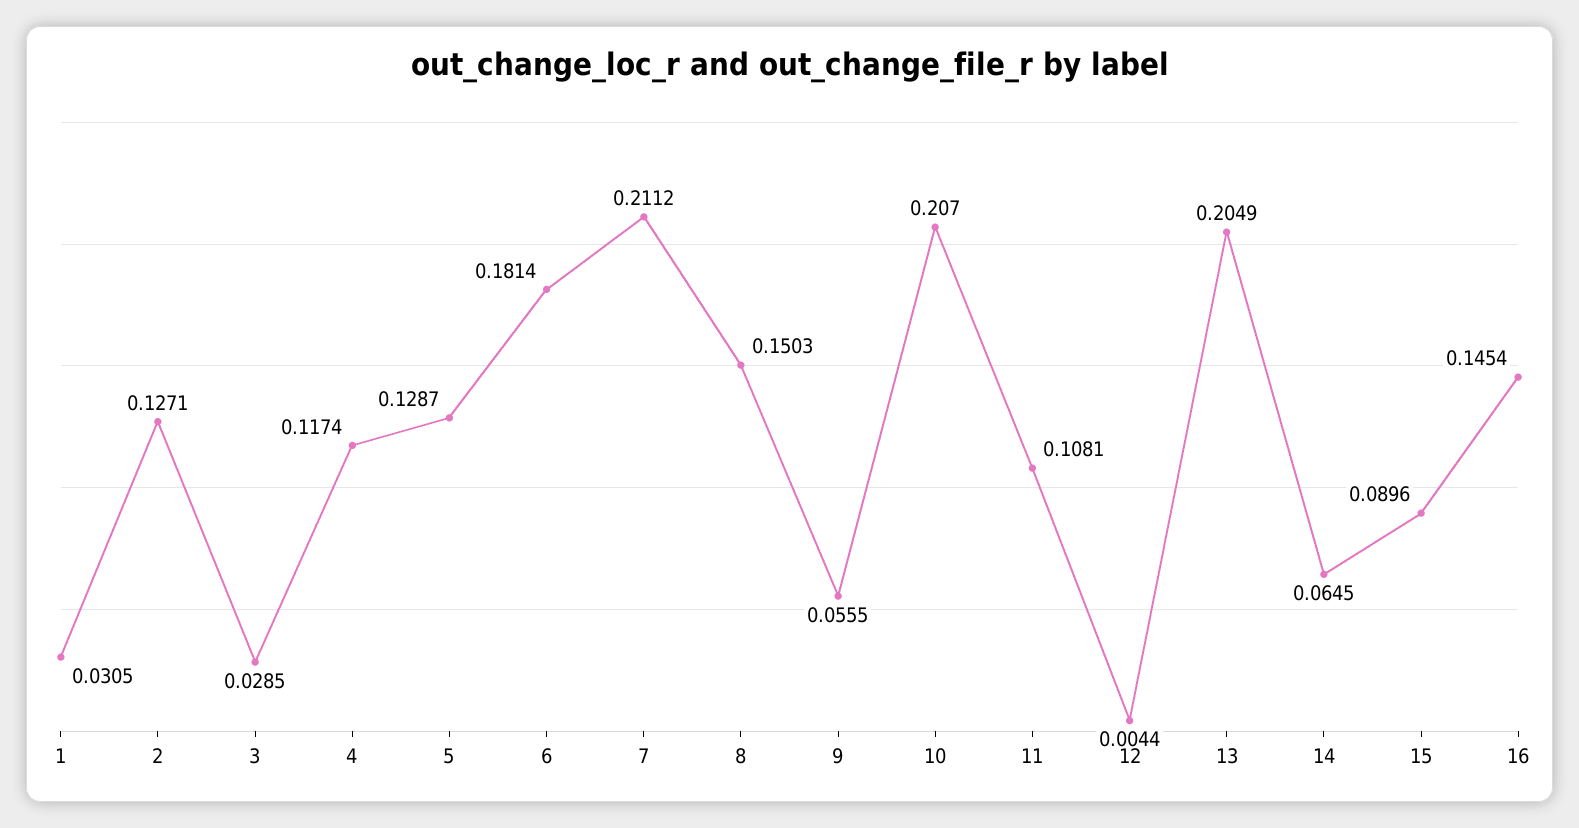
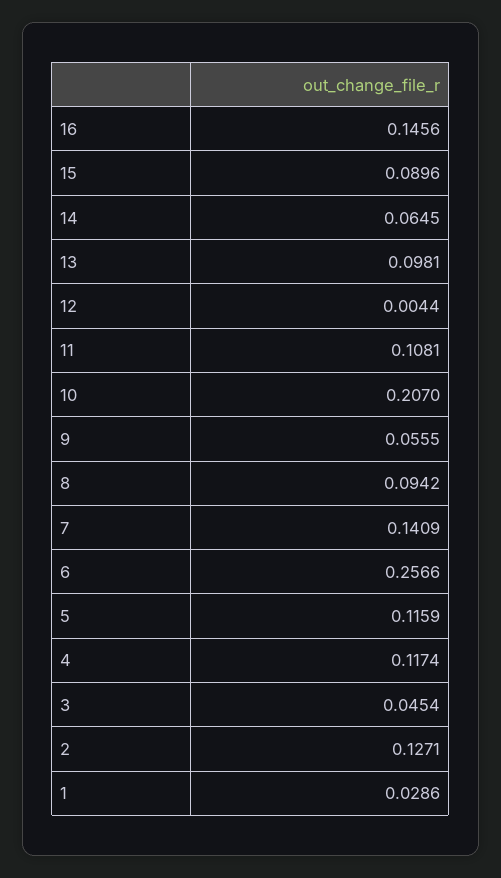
1: 0.0305 -> 0.0286
3: 0.0285 -> 0.0454
5: 0.1287 -> 0.1159
6: 0.1814 -> 0.2566
7: 0.2112 -> 0.1409
8: 0.1503 -> 0.0942
13: 0.2049 -> 0.0981
16: 0.1454 -> 0.1456

